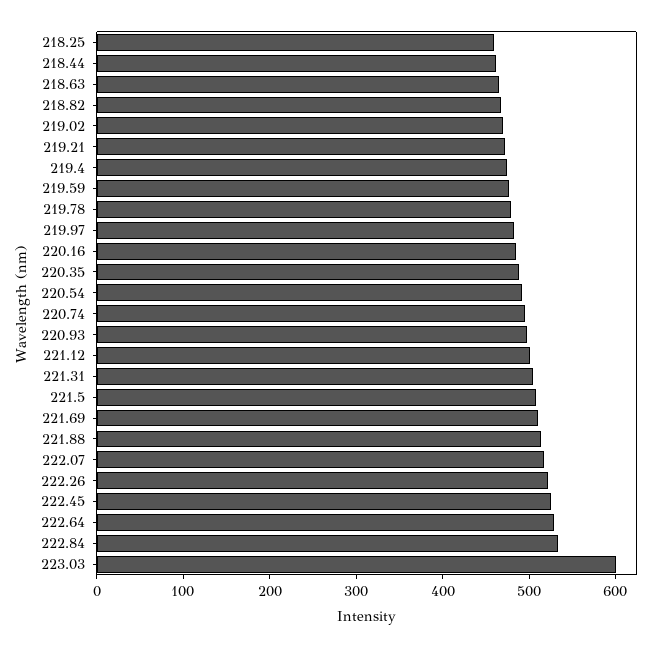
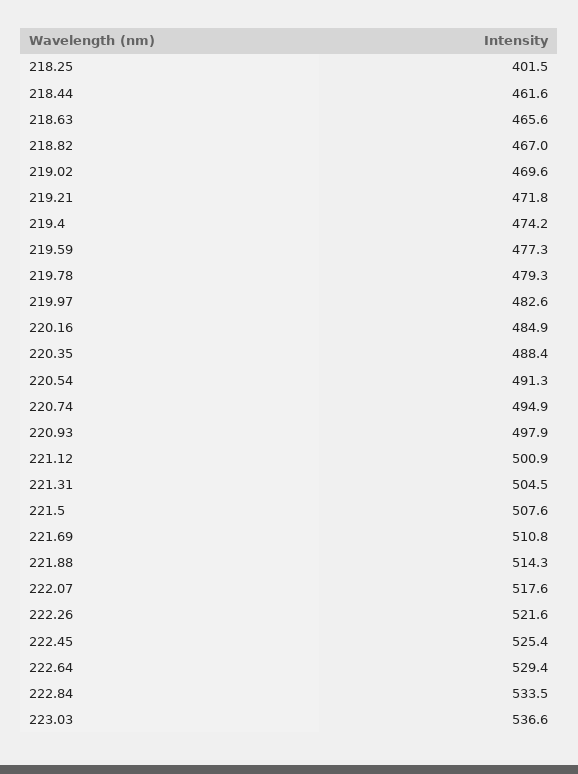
218.25: 460 -> 401.5
223.03: 600 -> 536.6

